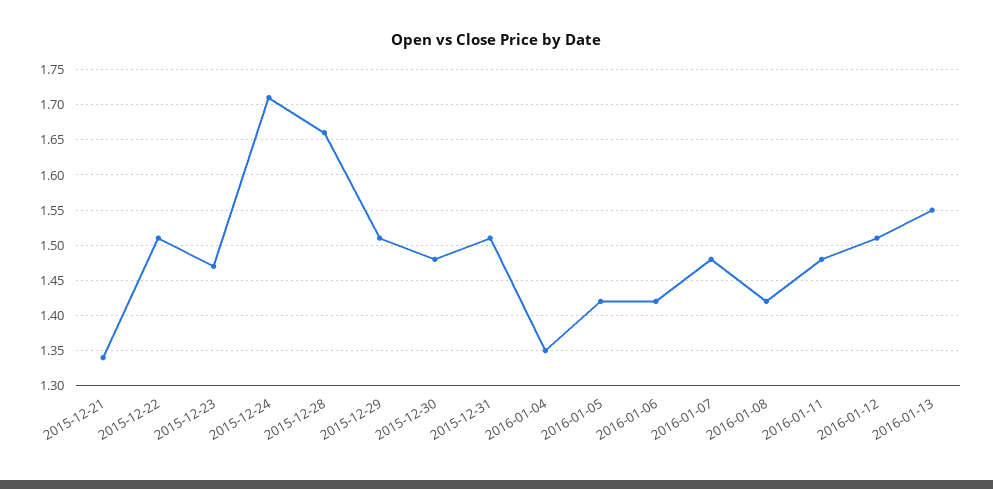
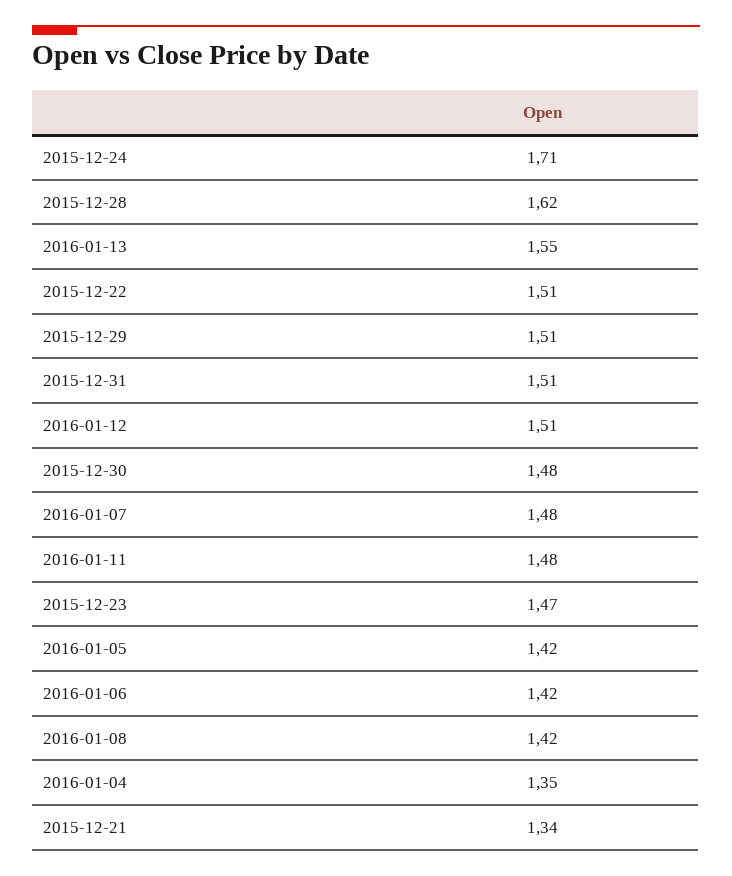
2015-12-28: 1.66 -> 1.62

